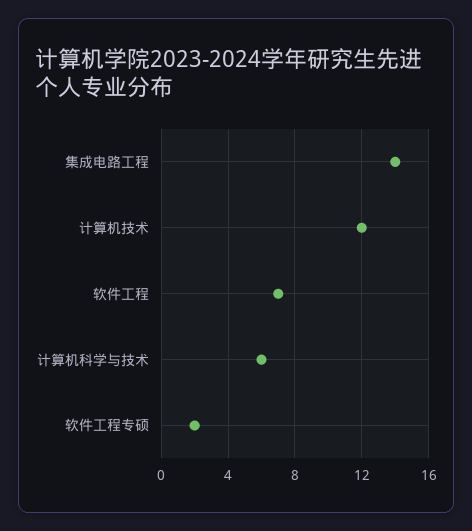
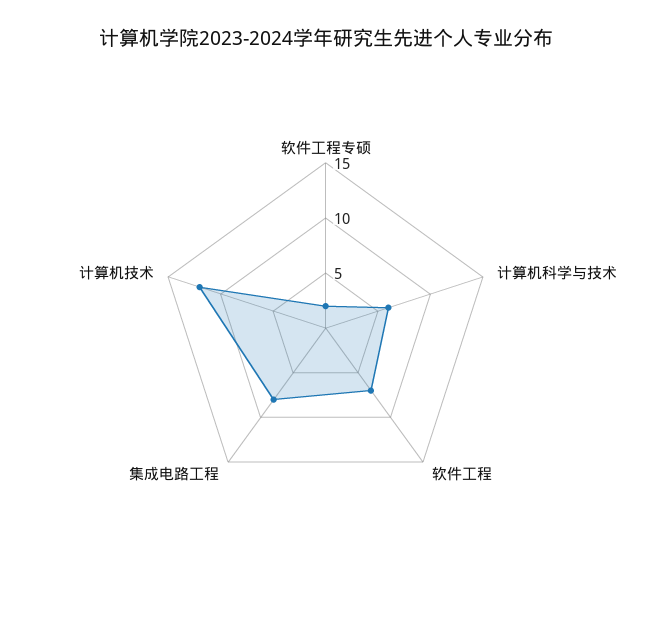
集成电路工程: 14 -> 8

